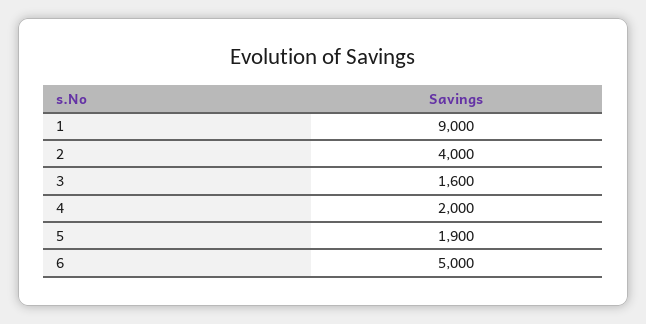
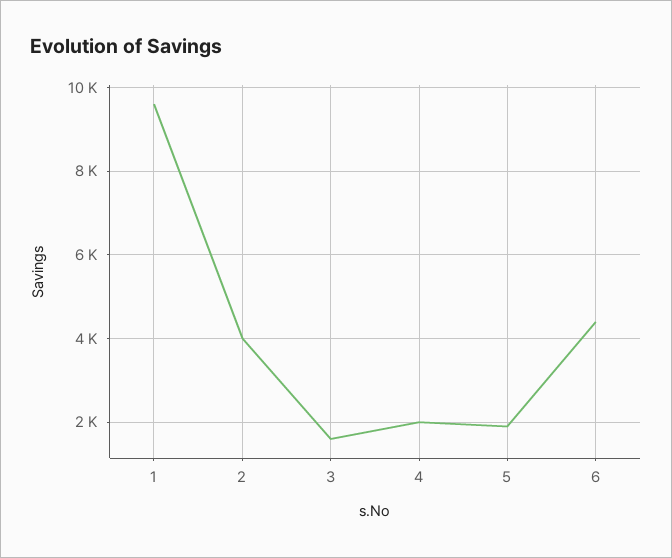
1: 9000 -> 9600
6: 5000 -> 4400

